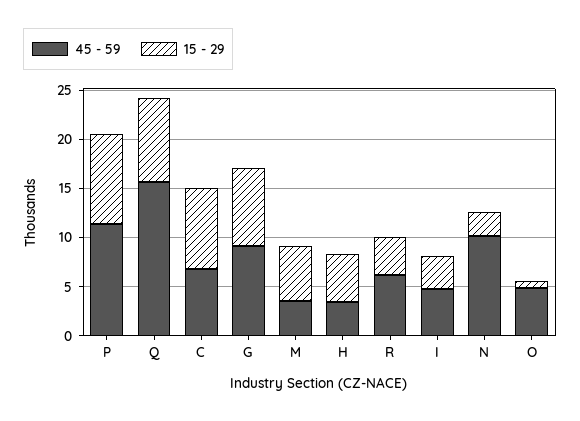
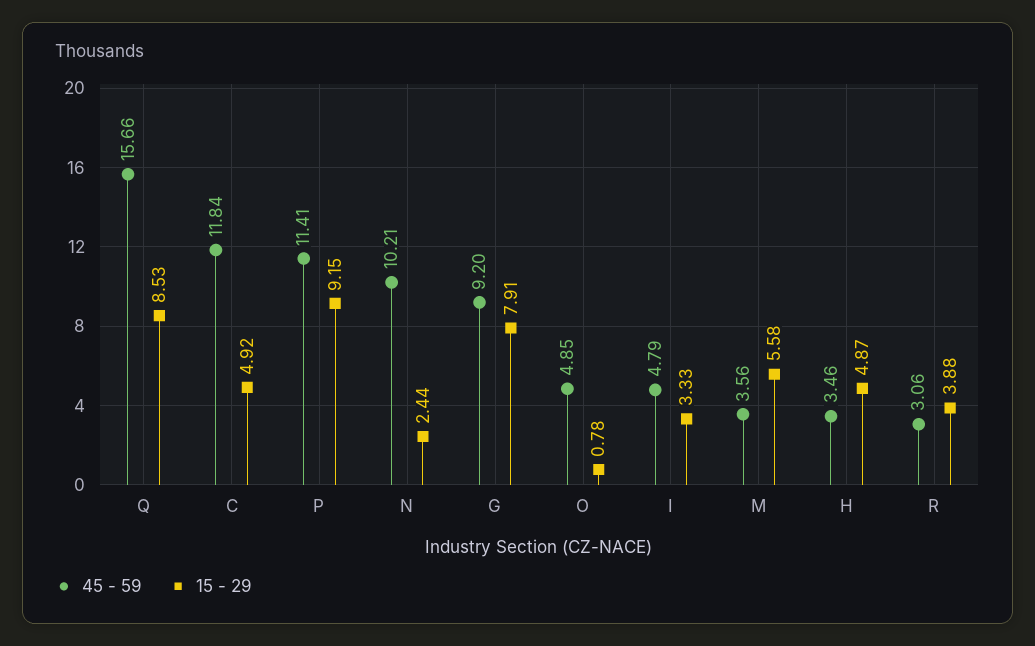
45 - 59, C: 7 -> 11.84
15 - 29, C: 8 -> 4.92
45 - 59, R: 6 -> 3.06

